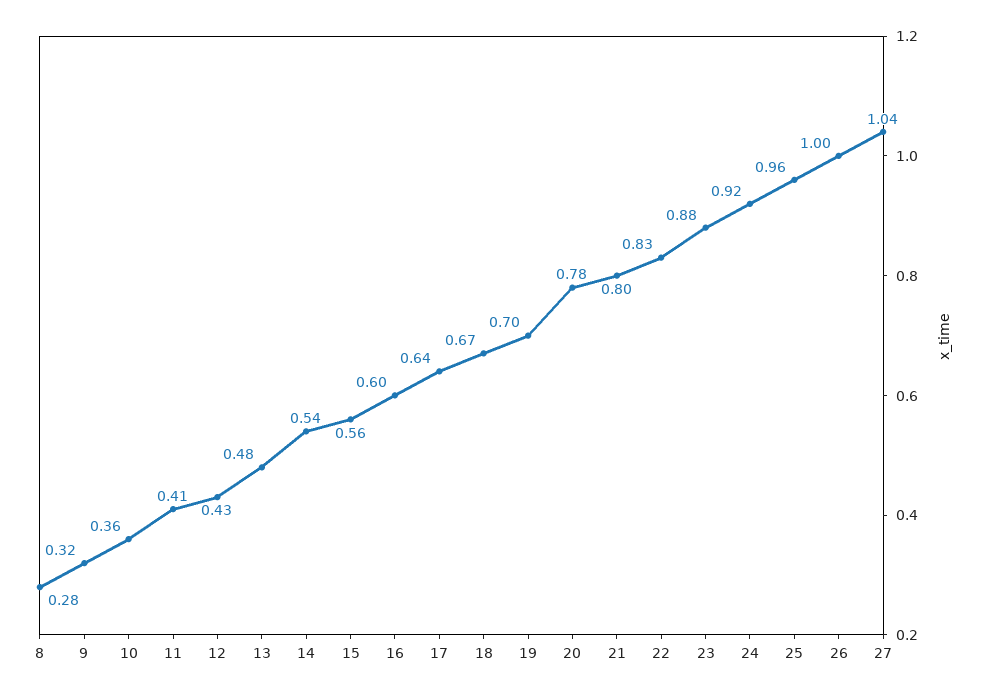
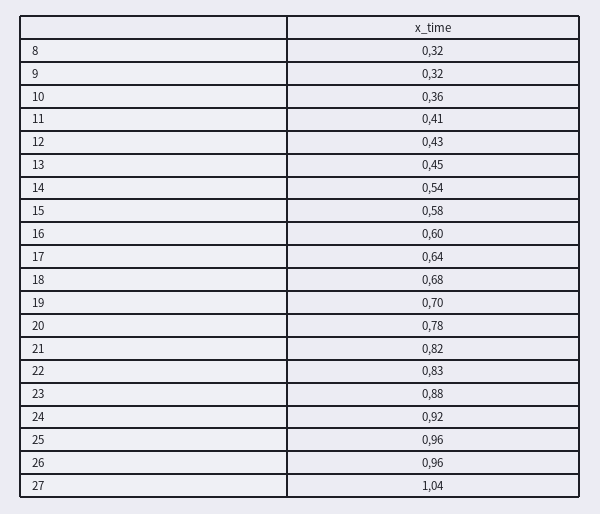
8: 0.28 -> 0.32
13: 0.48 -> 0.45
15: 0.56 -> 0.58
18: 0.67 -> 0.68
21: 0.8 -> 0.82
26: 1 -> 0.96

